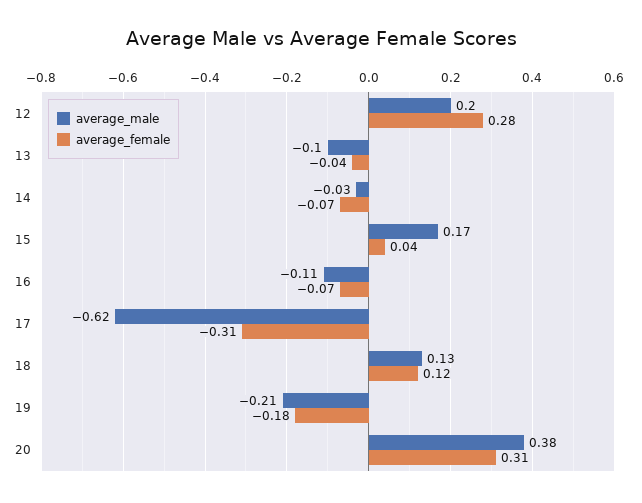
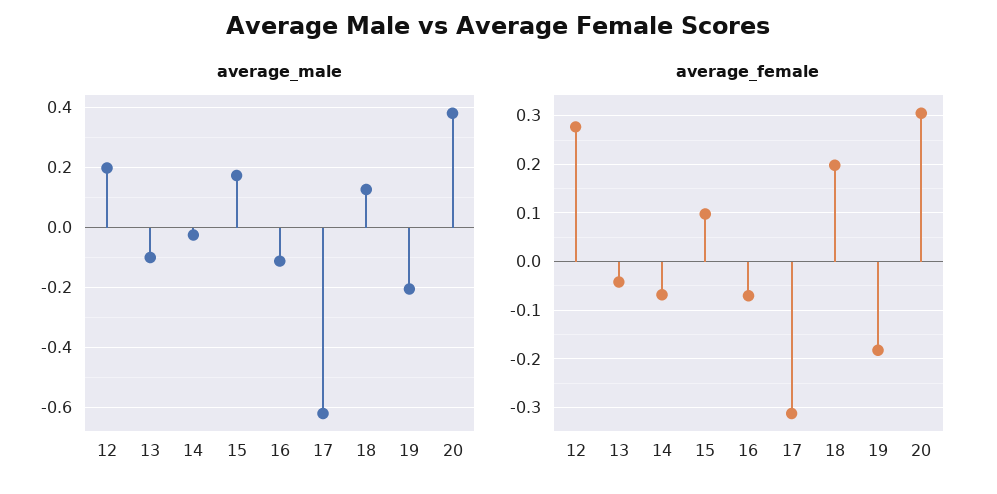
average_female, 15: 0.04 -> 0.1
average_female, 18: 0.12 -> 0.2

